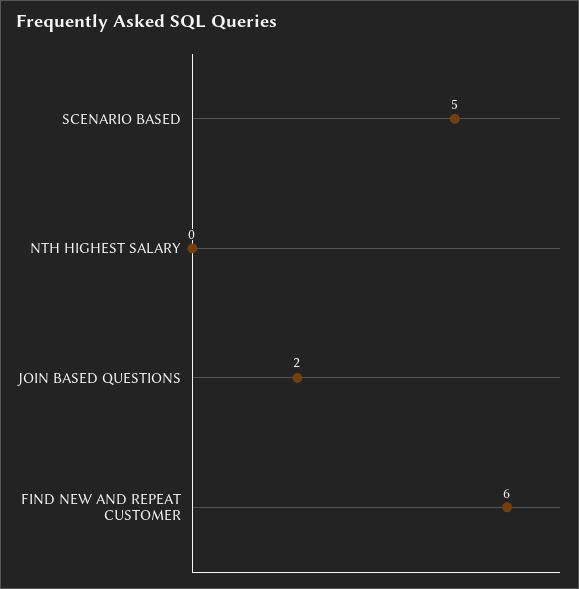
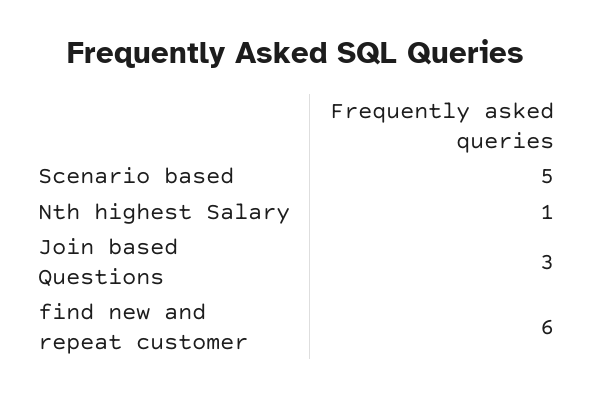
NTH HIGHEST SALARY: 0 -> 1
JOIN BASED QUESTIONS: 2 -> 3

